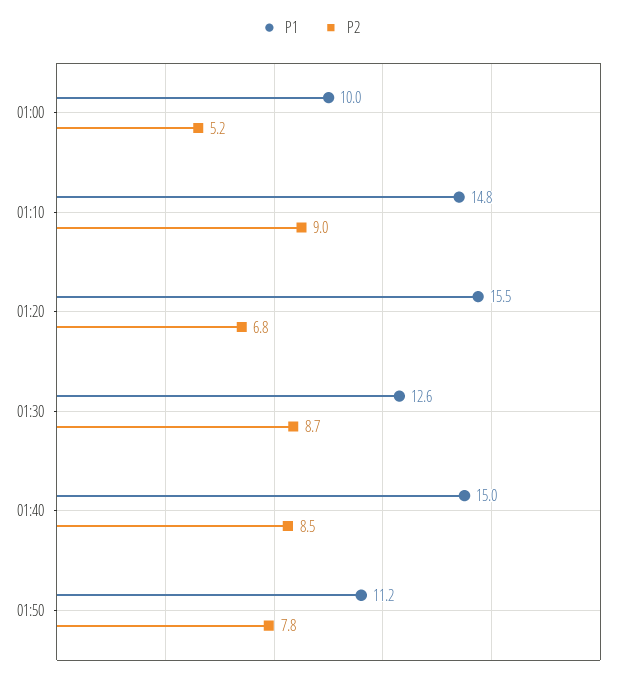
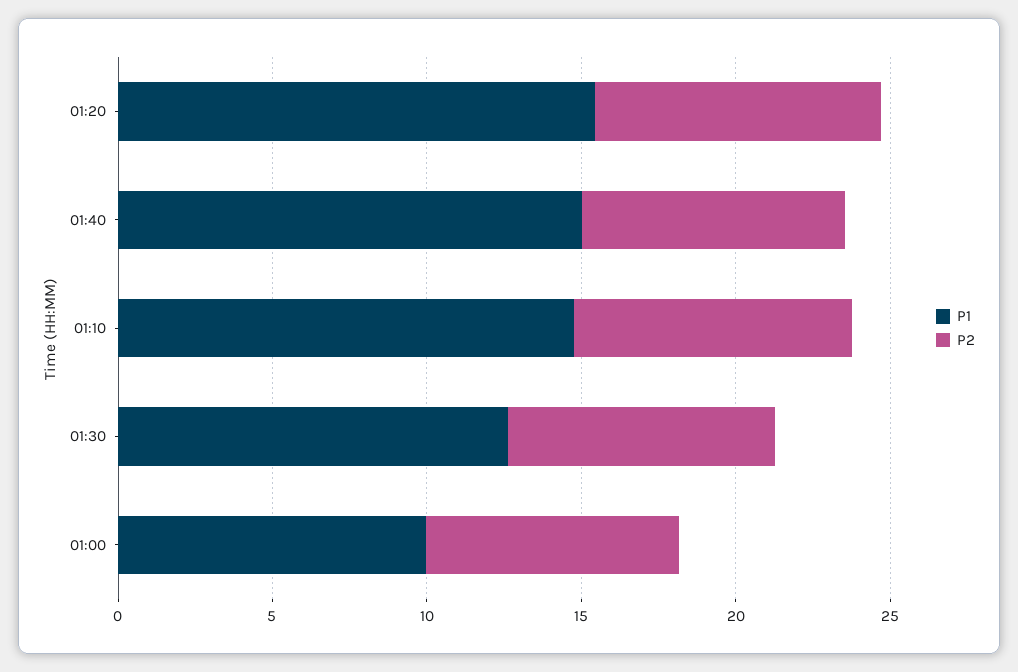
P2, 01:00: 5.2 -> 8
P2, 01:20: 6.8 -> 9
P1, 01:50: 11.2 -> none
P2, 01:50: 7.8 -> none

